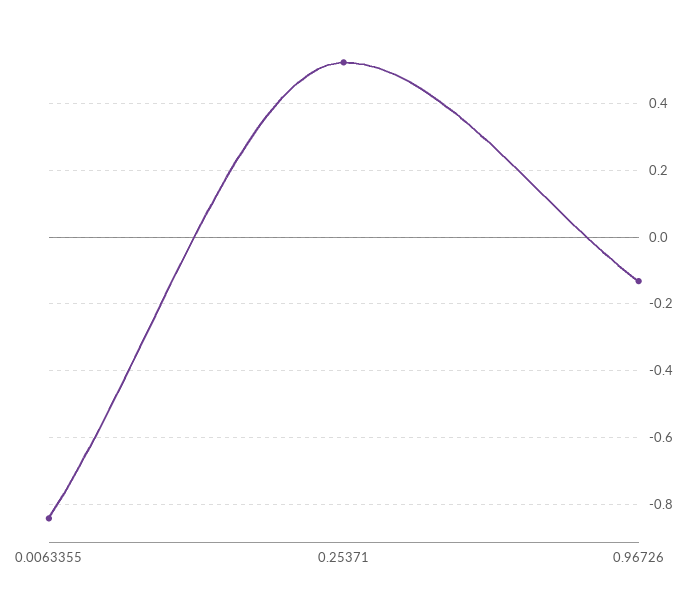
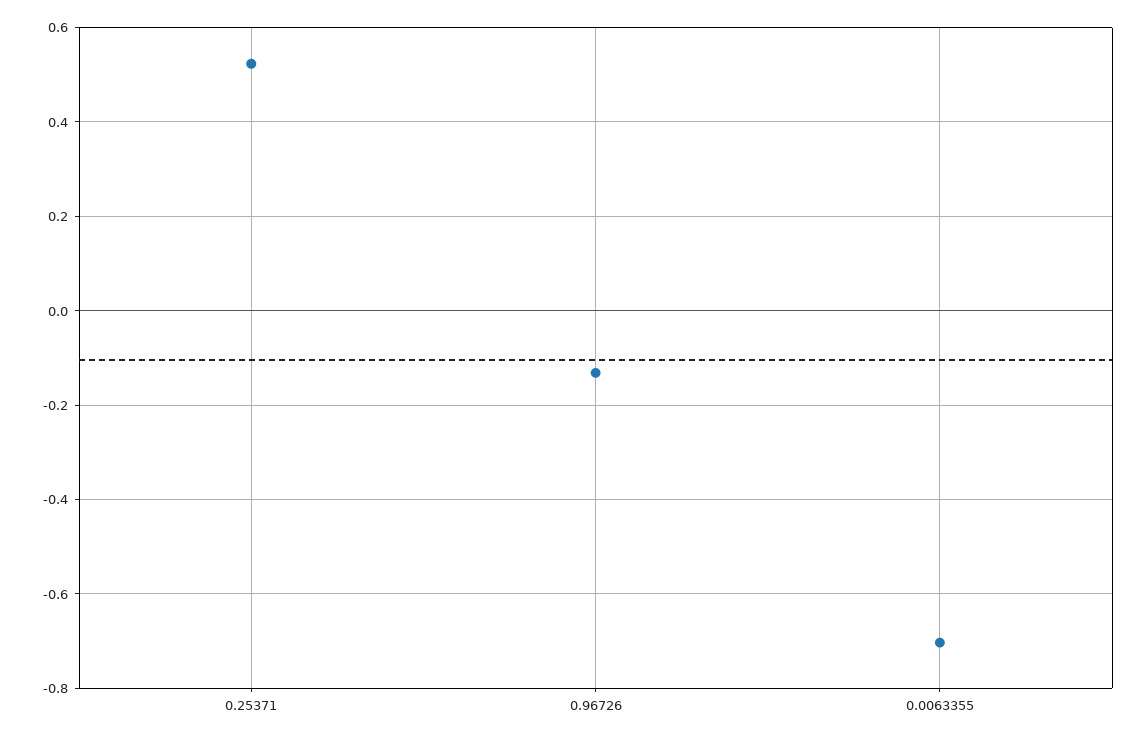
0.0063355: -0.84 -> -0.7

